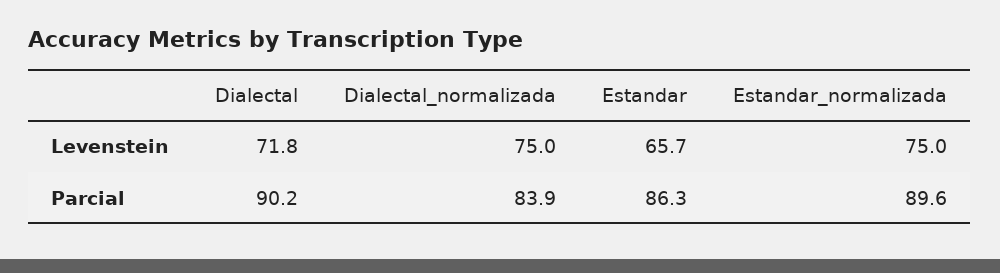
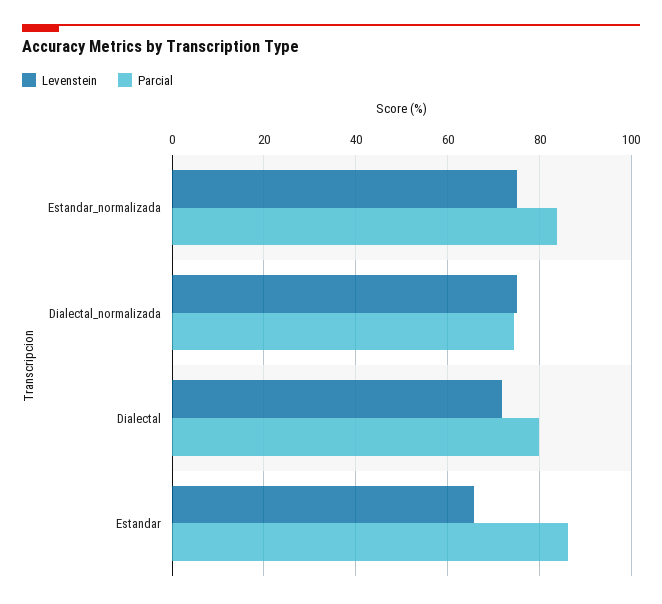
Parcial, Dialectal: 90.2 -> 80
Parcial, Dialectal_normalizada: 83.9 -> 74
Parcial, Estandar_normalizada: 89.6 -> 84

